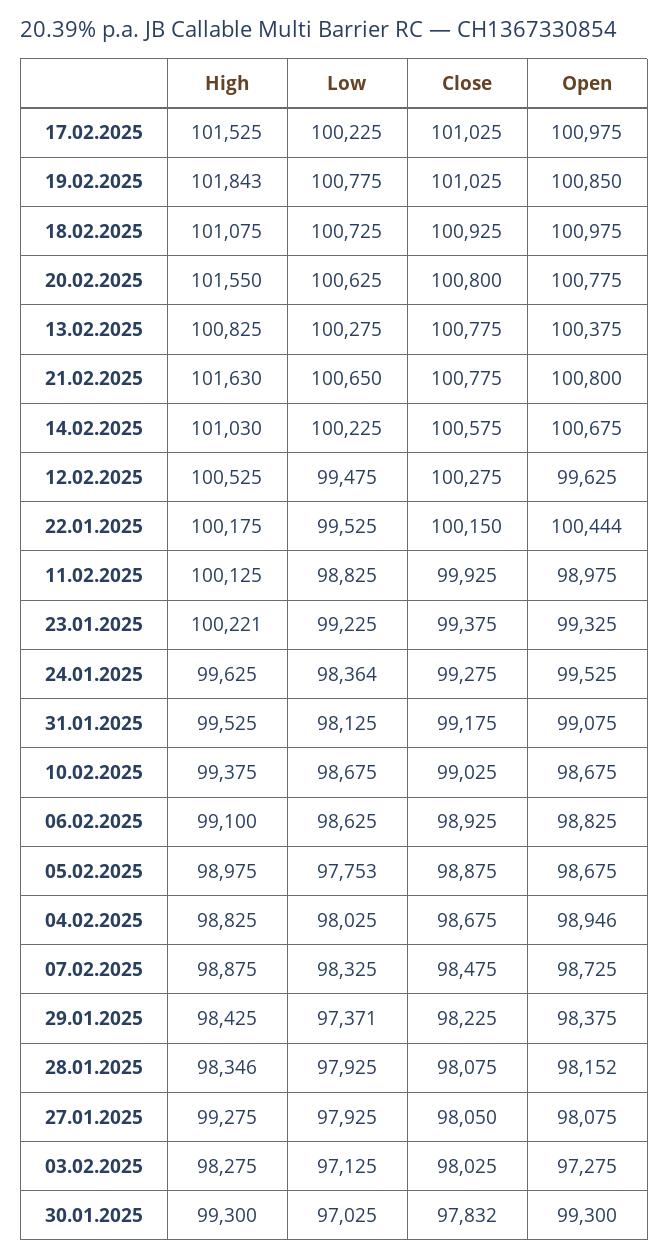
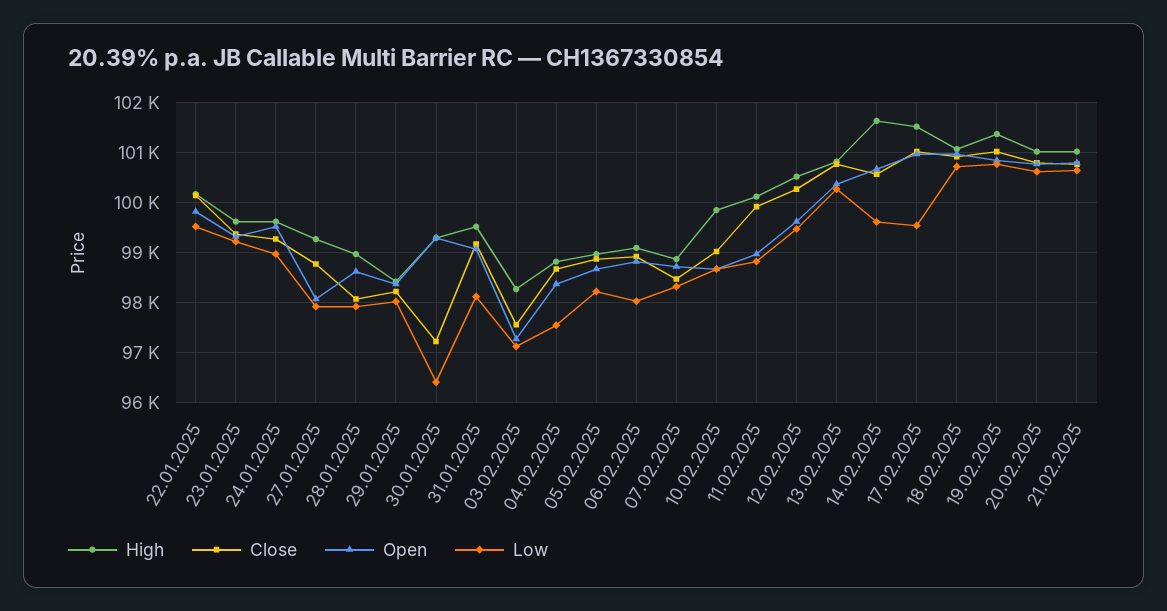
Low, 17.02.2025: 100225 -> 99600
High, 19.02.2025: 101843 -> 101400
High, 20.02.2025: 101550 -> 101000
High, 21.02.2025: 101630 -> 101000
High, 14.02.2025: 101030 -> 101600
Low, 14.02.2025: 100225 -> 99600
Open, 22.01.2025: 100444 -> 99800
High, 23.01.2025: 100221 -> 99600
Low, 24.01.2025: 98364 -> 99000
High, 10.02.2025: 99375 -> 99800
Low, 06.02.2025: 98625 -> 98000
Low, 05.02.2025: 97753 -> 98200
Low, 04.02.2025: 98025 -> 97600
Open, 04.02.2025: 98946 -> 98400
Low, 29.01.2025: 97371 -> 98000
High, 28.01.2025: 98346 -> 99000
Open, 28.01.2025: 98152 -> 98600
Close, 27.01.2025: 98050 -> 98800
Close, 03.02.2025: 98025 -> 97600
Low, 30.01.2025: 97025 -> 96400
Close, 30.01.2025: 97832 -> 97200

